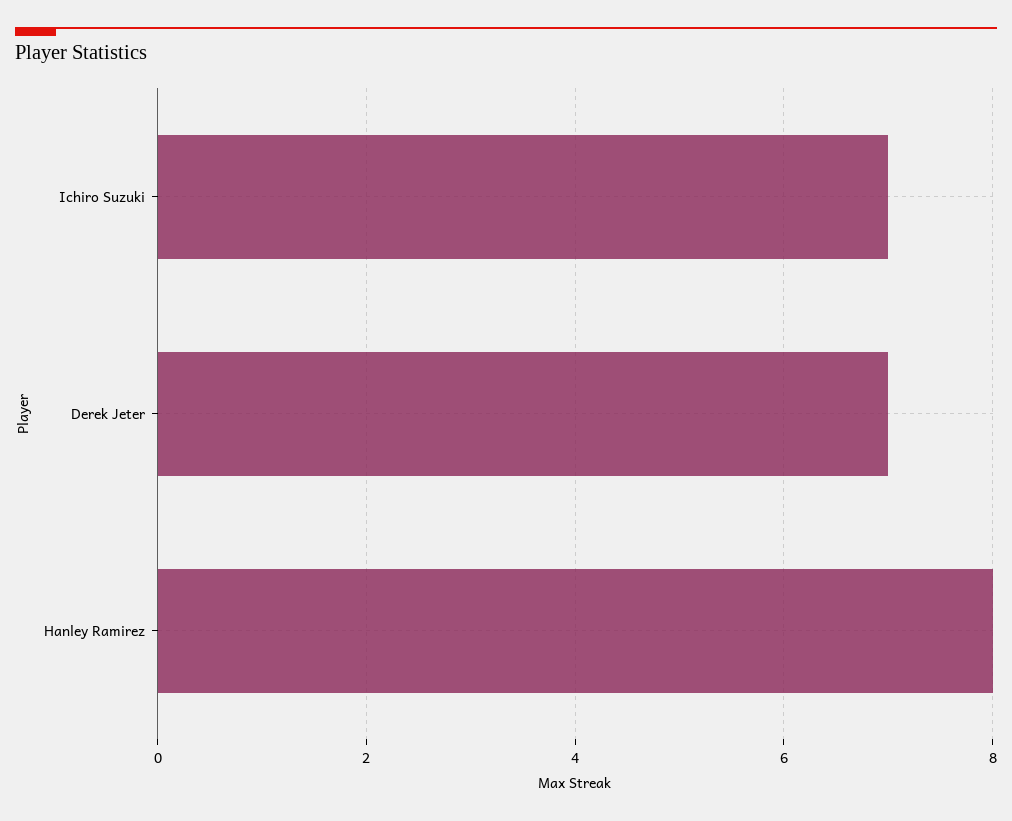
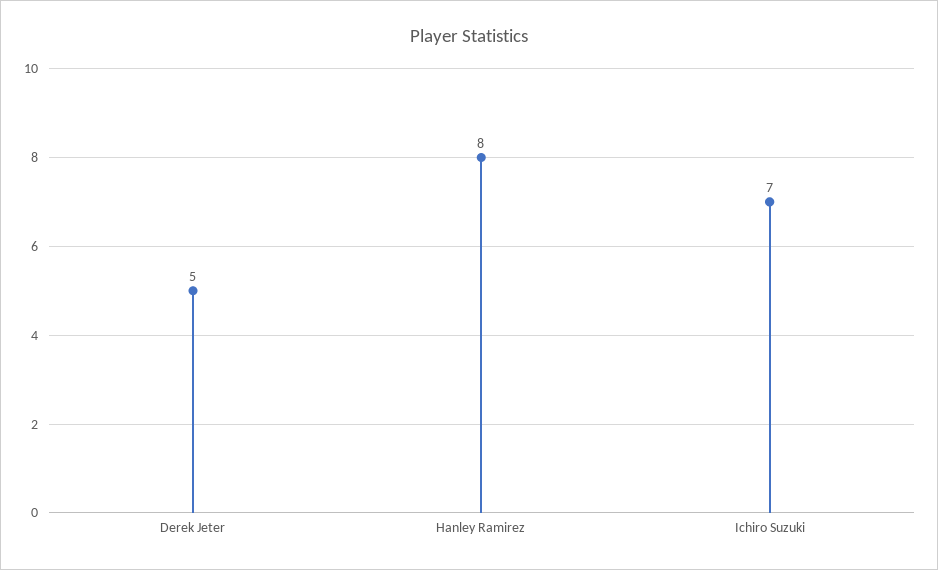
Derek Jeter: 7 -> 5

